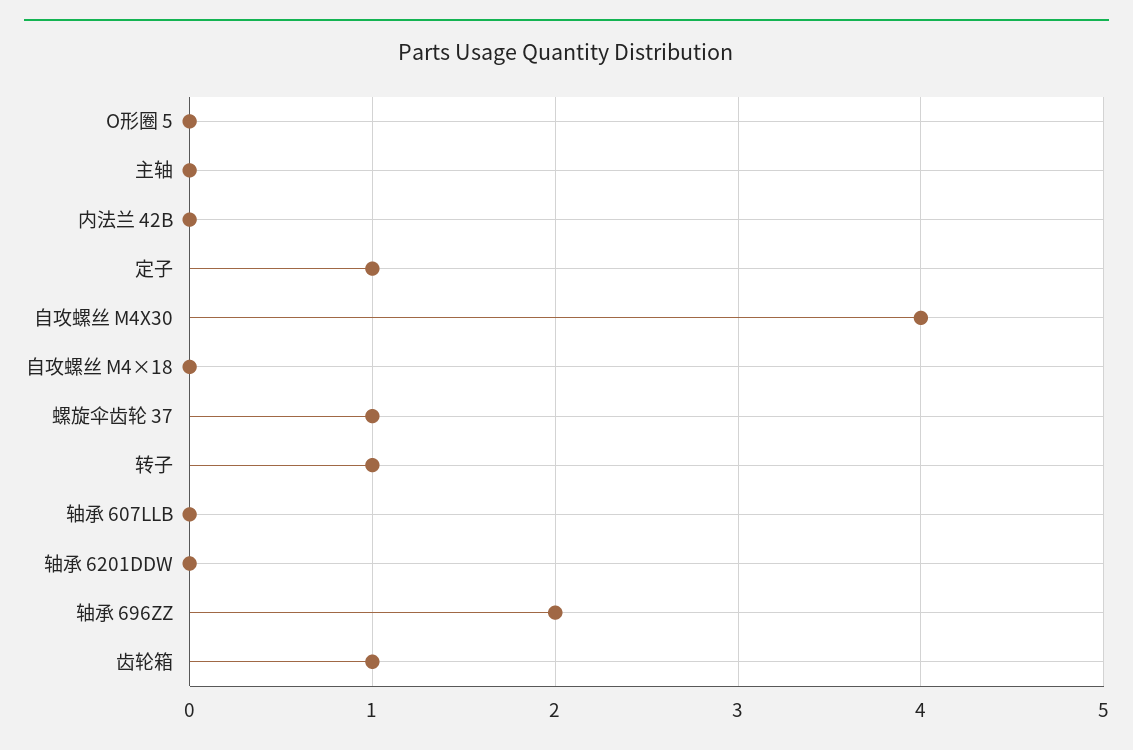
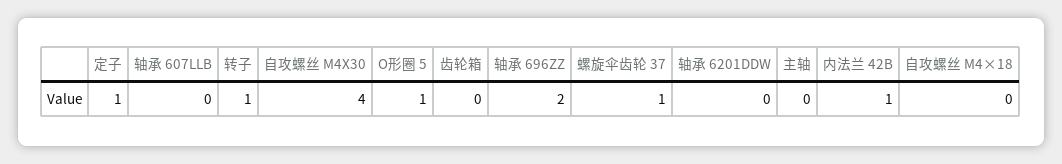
O形圈 5: 0 -> 1
内法兰 42B: 0 -> 1
齿轮箱: 1 -> 0

